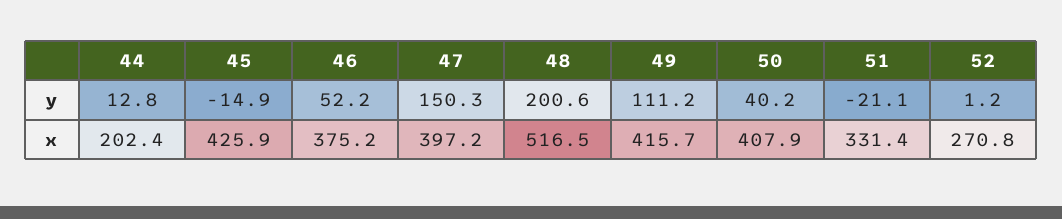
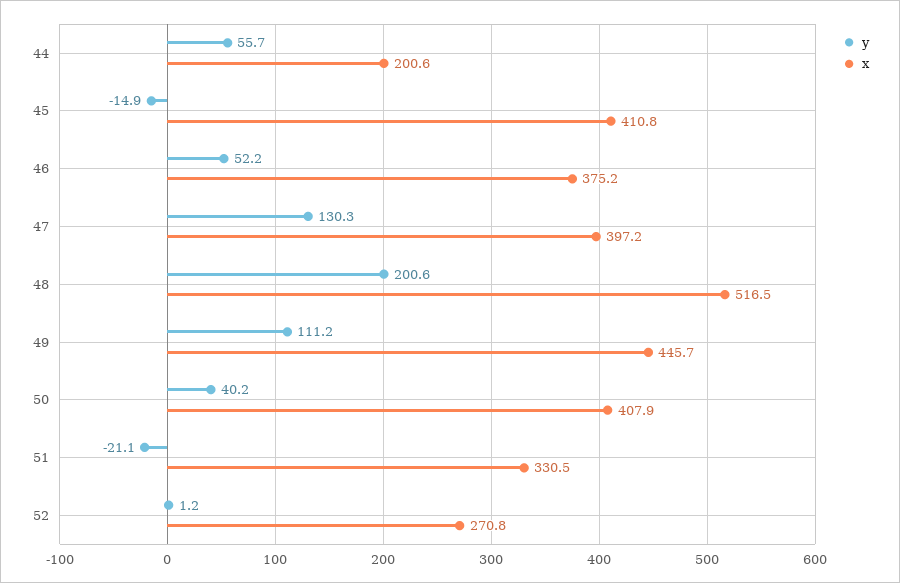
y, 44: 12.8 -> 55.7
y, 47: 150.3 -> 130.3
x, 44: 202.4 -> 200.6
x, 45: 425.9 -> 410.8
x, 49: 415.7 -> 445.7
x, 51: 331.4 -> 330.5

